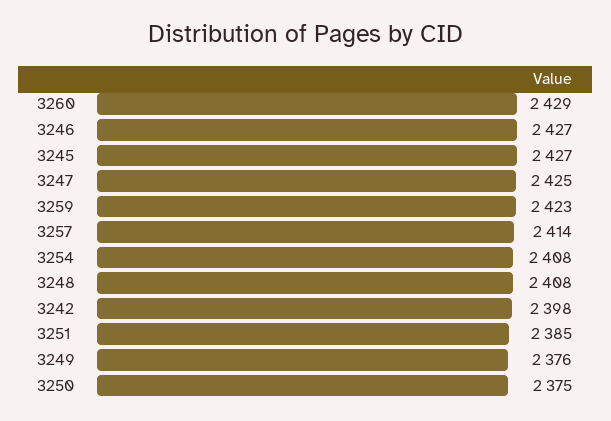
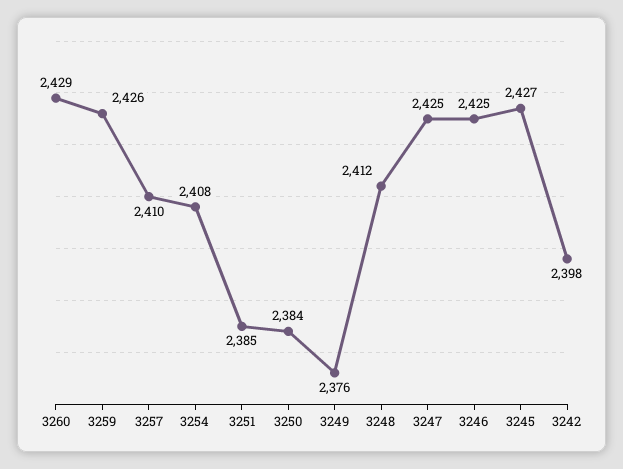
3246: 2427 -> 2425
3259: 2423 -> 2426
3257: 2414 -> 2410
3248: 2408 -> 2412
3250: 2375 -> 2384

